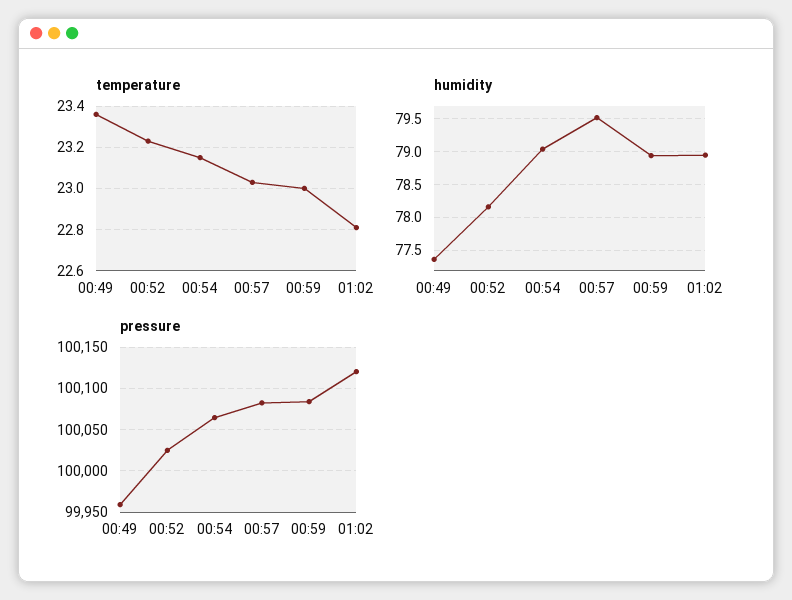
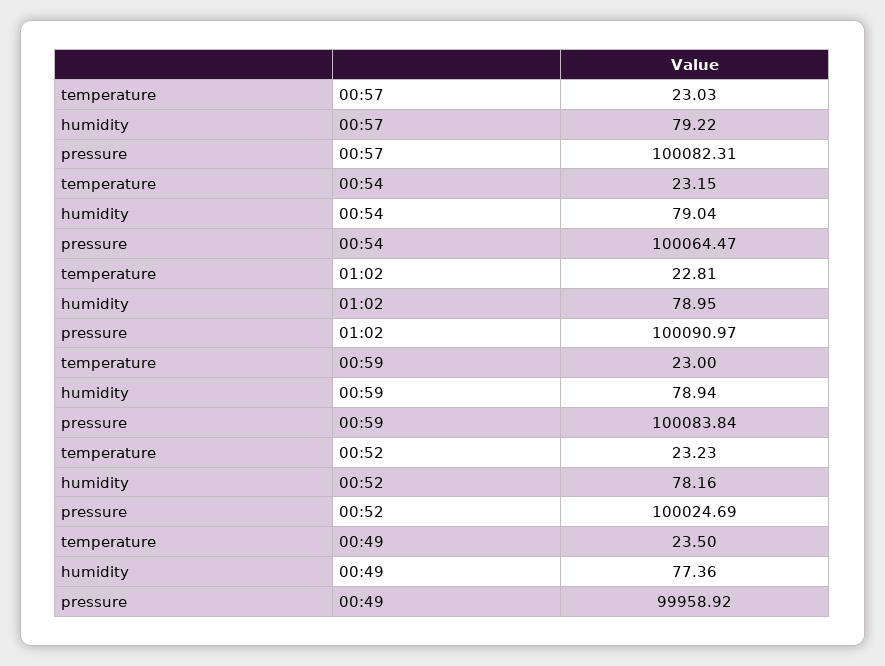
temperature, 00:49: 23.35 -> 23.5
humidity, 00:57: 79.5 -> 79.22
pressure, 01:02: 100120 -> 100090.97

